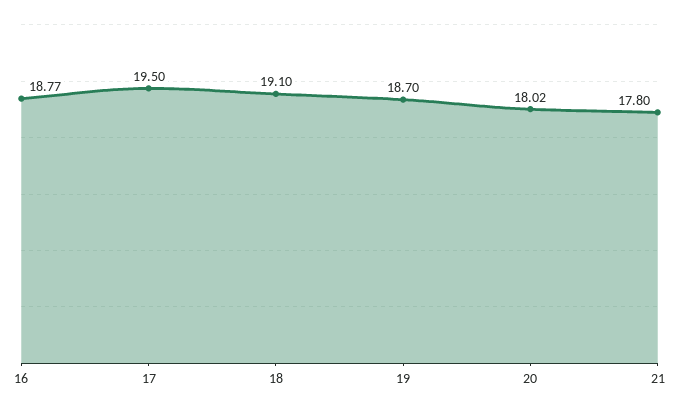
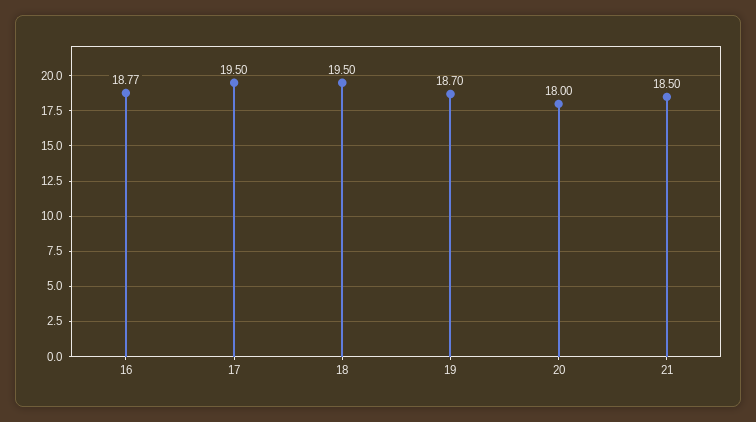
18: 19.1 -> 19.5
20: 18.02 -> 18
21: 17.8 -> 18.5

